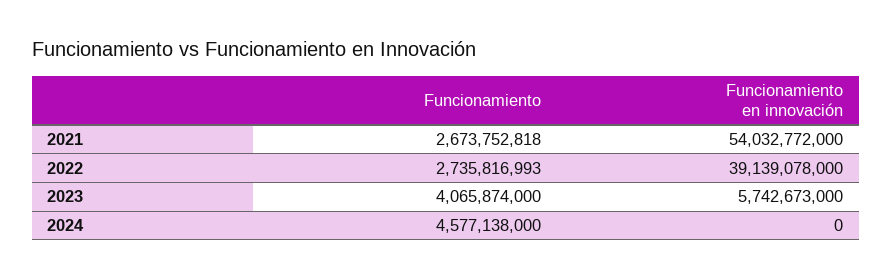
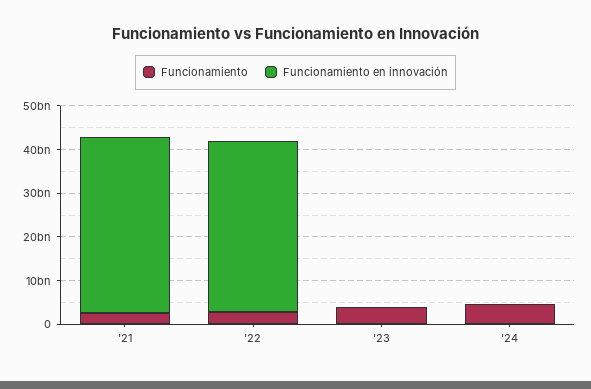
Funcionamiento en innovación, 2021: 54032772000 -> 40000000000
Funcionamiento en innovación, 2023: 5742673000 -> 0

